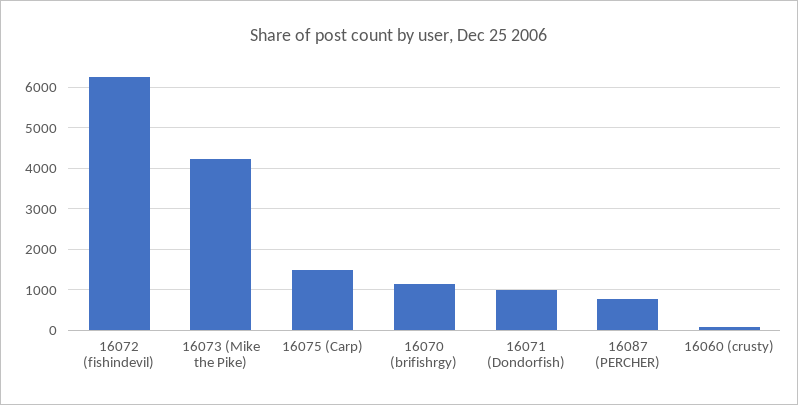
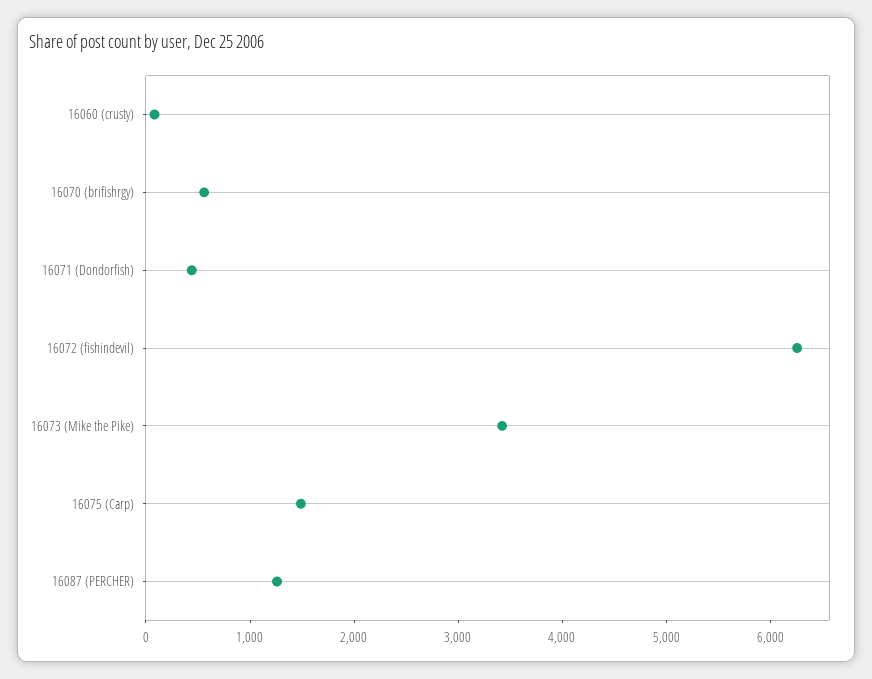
16073 (Mike the Pike): 4200 -> 3400
16070 (brifishrgy): 1200 -> 600
16071 (Dondorfish): 1000 -> 400
16087 (PERCHER): 800 -> 1200

